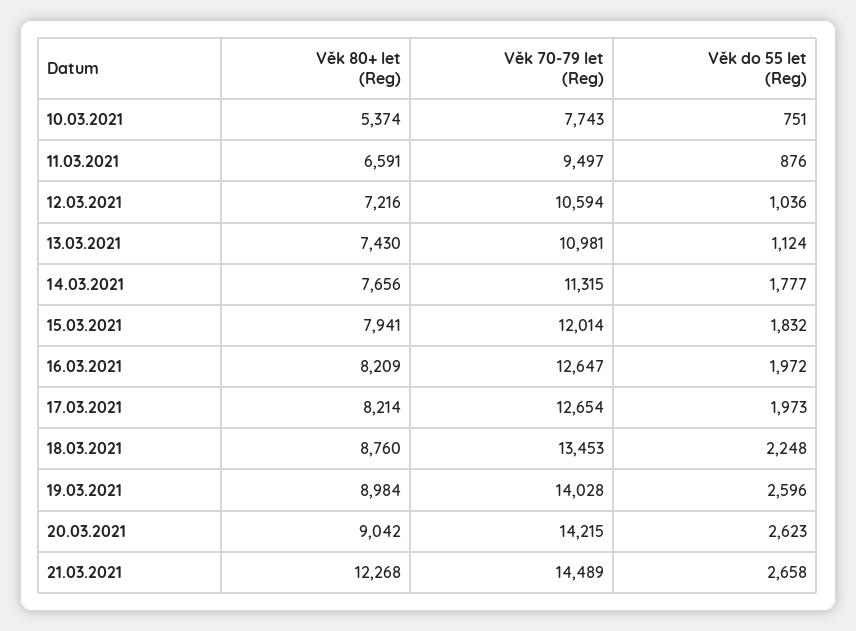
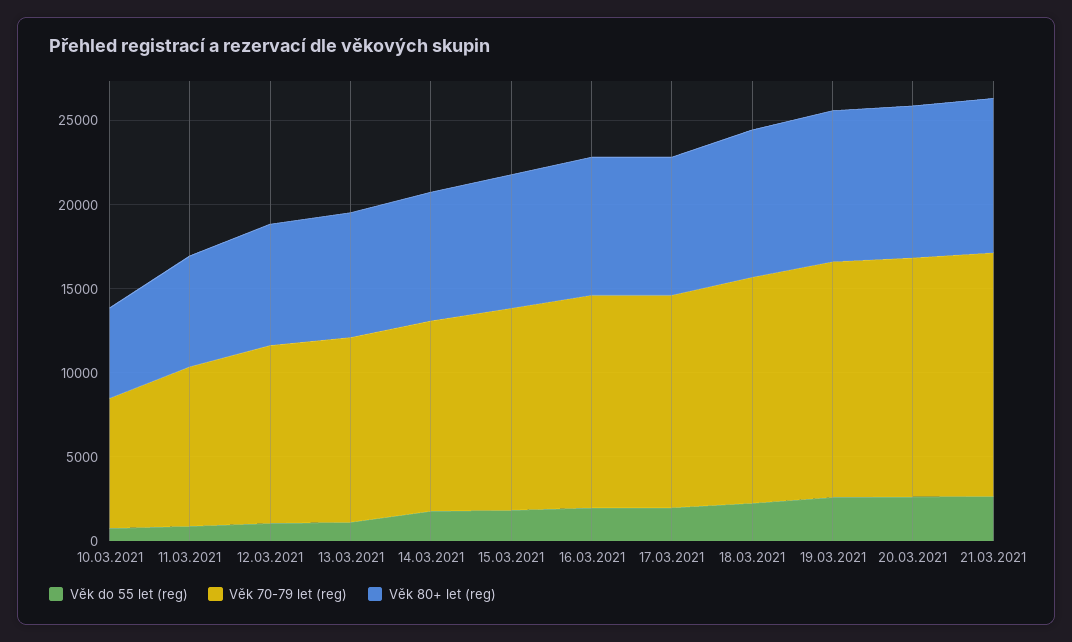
Věk 80+ let (Reg), 21.03.2021: 12268 -> 9000

